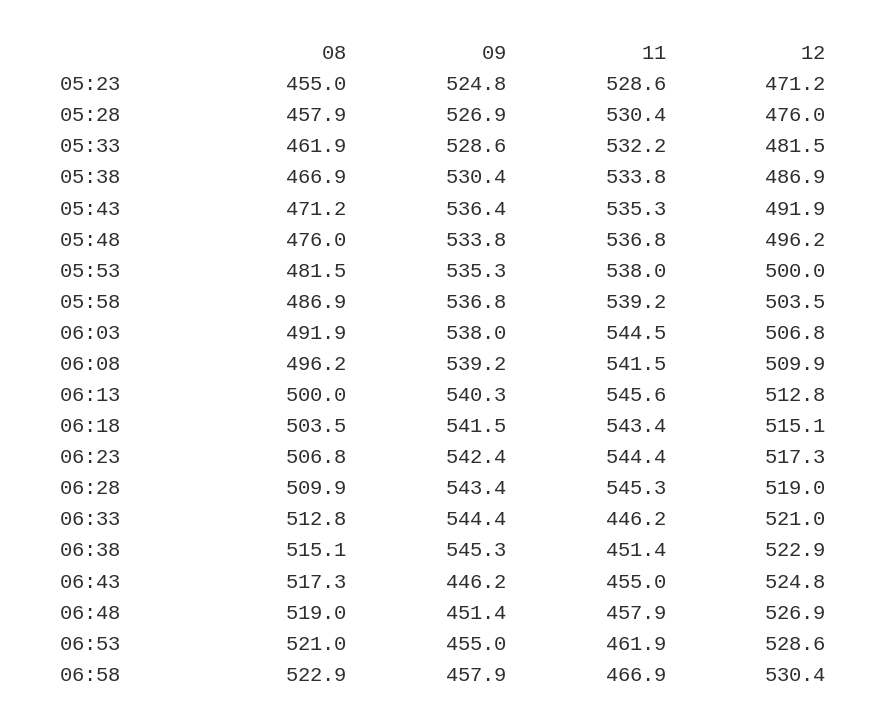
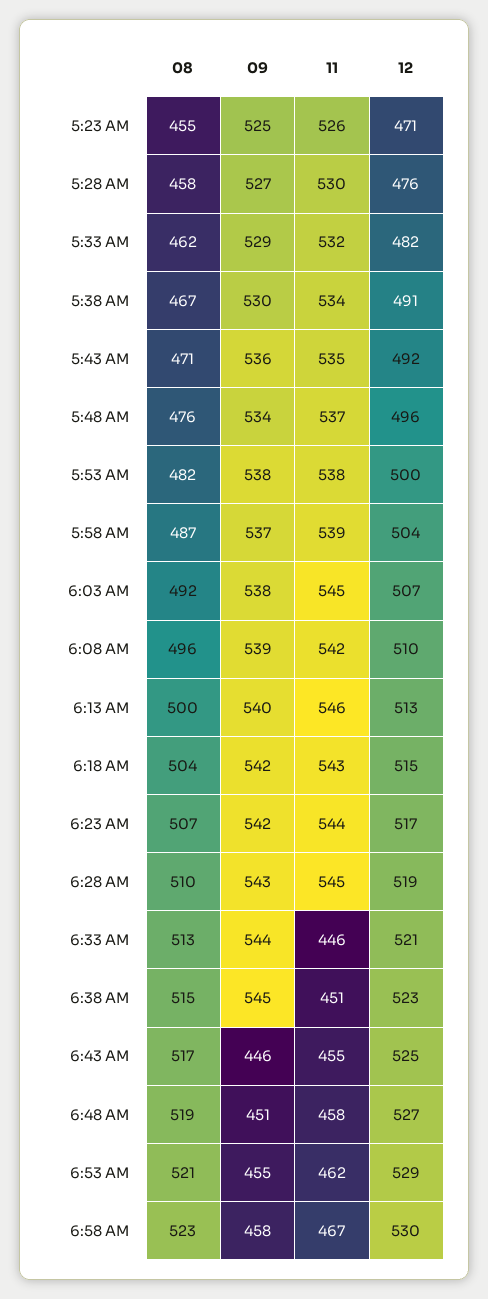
11, 05:23: 528.6 -> 526
12, 05:38: 486.9 -> 491
09, 05:53: 535.3 -> 538

